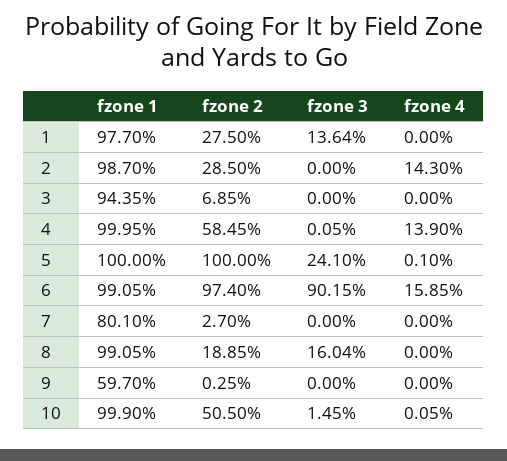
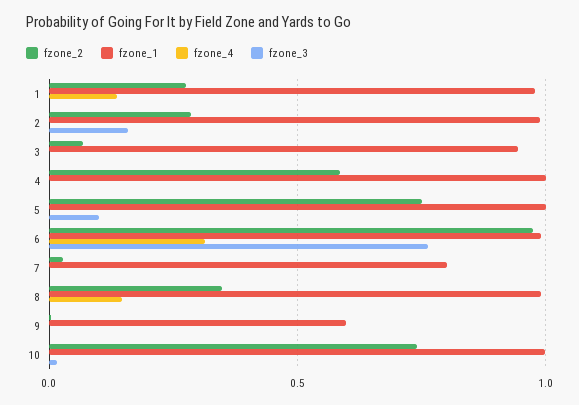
fzone 3, 1: 0.1364 -> 0
fzone 4, 1: 0 -> 0.15
fzone 3, 2: 0 -> 0.15
fzone 4, 2: 0.143 -> 0
fzone 4, 4: 0.139 -> 0
fzone 2, 5: 1 -> 0.75
fzone 3, 5: 0.241 -> 0.1
fzone 3, 6: 0.9015 -> 0.75
fzone 4, 6: 0.1585 -> 0.3
fzone 2, 8: 0.1885 -> 0.35
fzone 3, 8: 0.1604 -> 0
fzone 4, 8: 0 -> 0.15
fzone 2, 10: 0.505 -> 0.75

